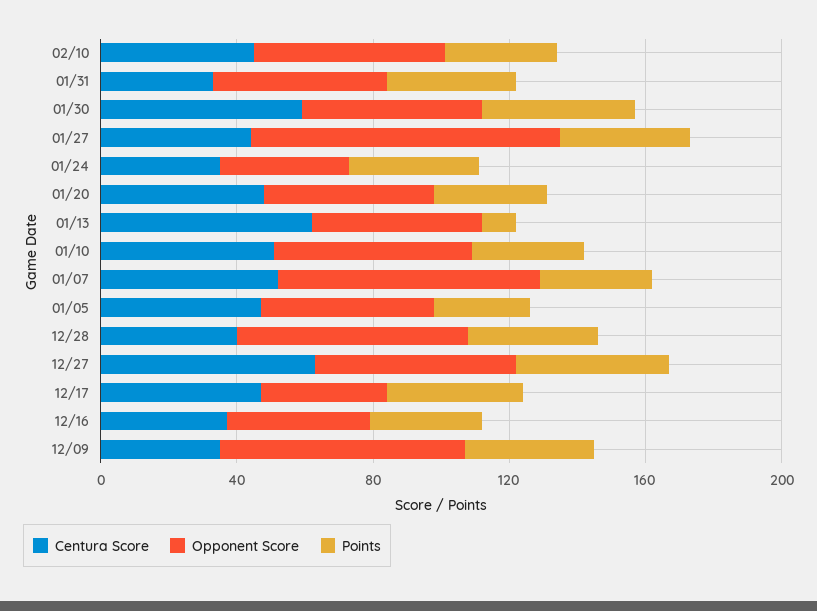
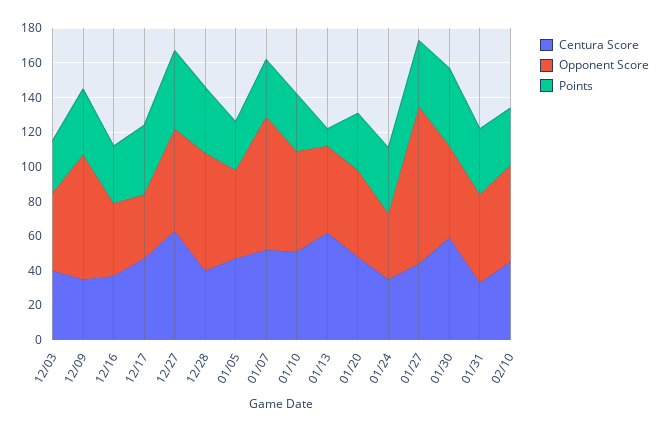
Centura Score, 12/03: none -> 40
Opponent Score, 12/03: none -> 45
Points, 12/03: none -> 30

